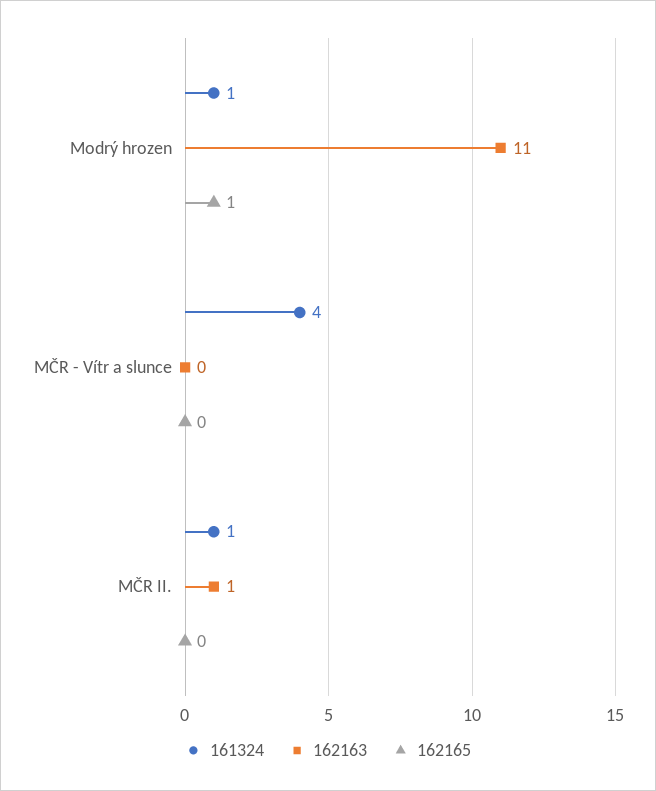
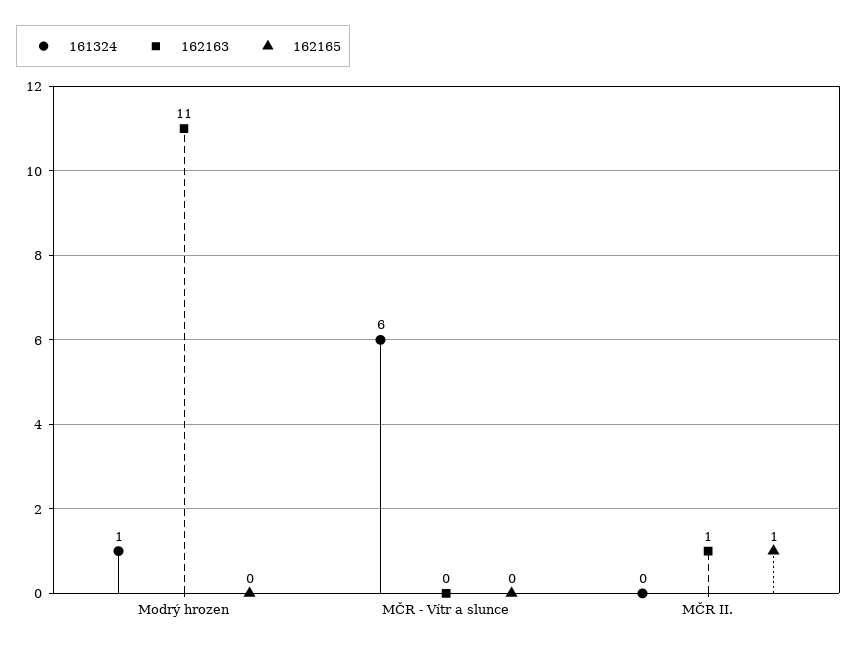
162165, Modrý hrozen: 1 -> 0
161324, MČR - Vítr a slunce: 4 -> 6
161324, MČR II.: 1 -> 0
162165, MČR II.: 0 -> 1

